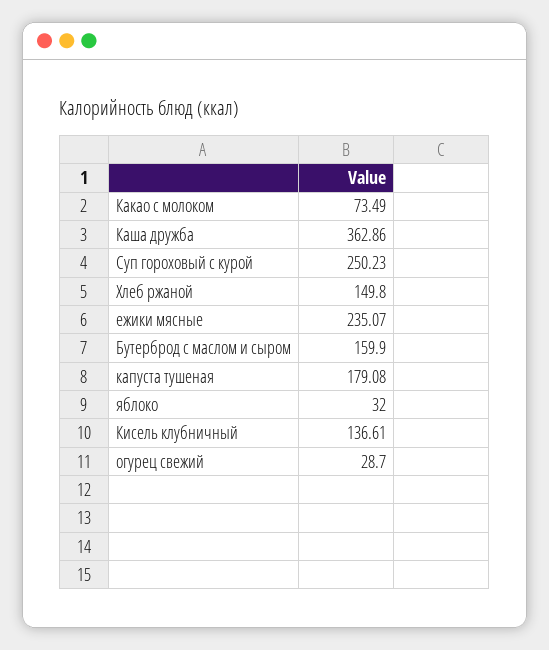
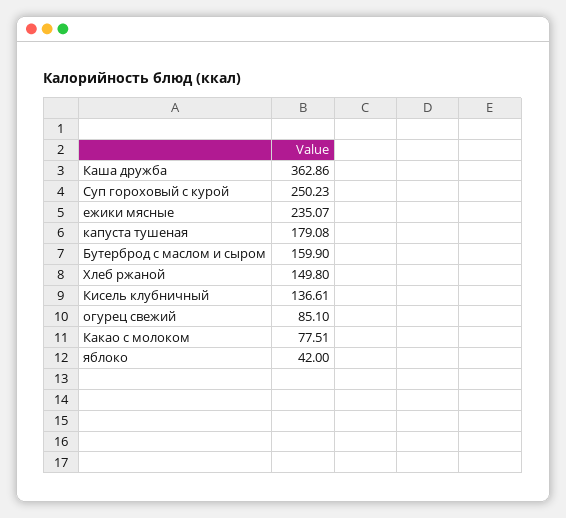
Какао с молоком: 73.49 -> 77.51
яблоко: 32 -> 42
огурец свежий: 28.7 -> 85.1

